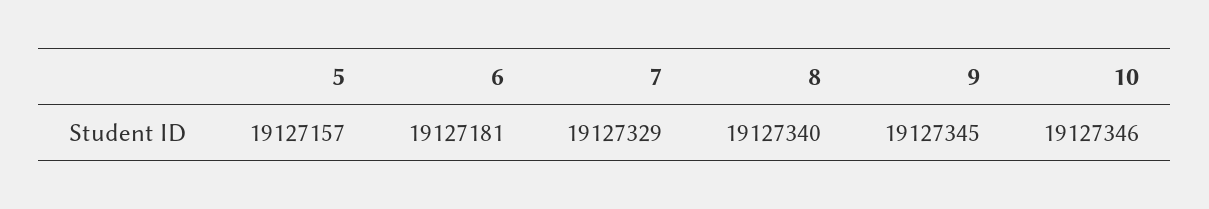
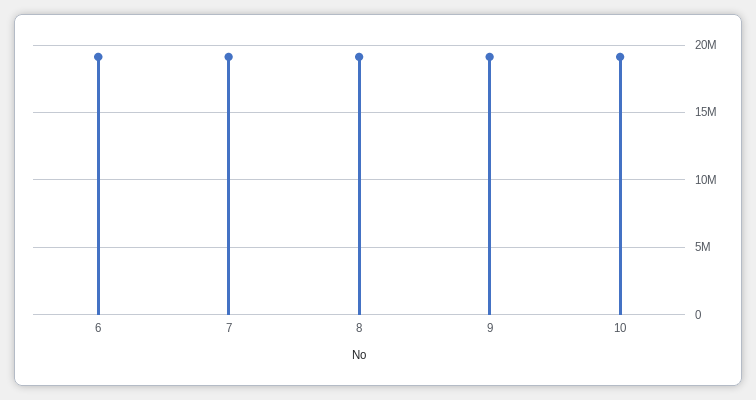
5: 19127157 -> none

